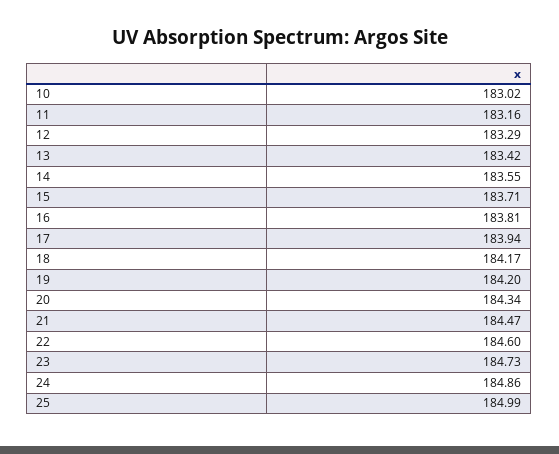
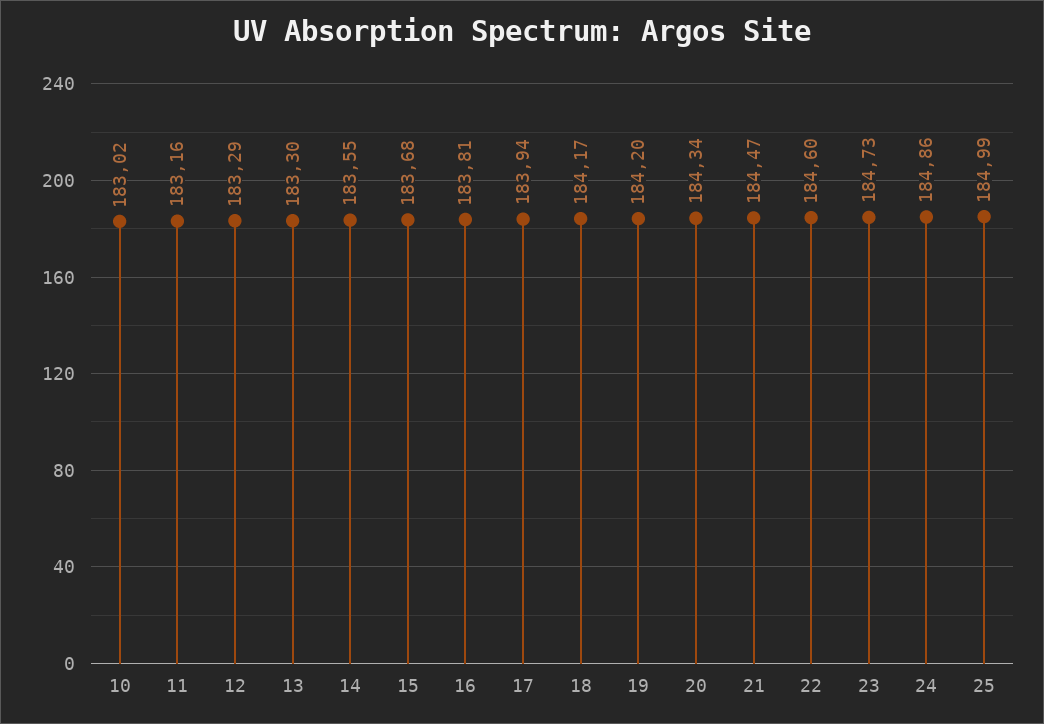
13: 183.42 -> 183.3
15: 183.71 -> 183.68

